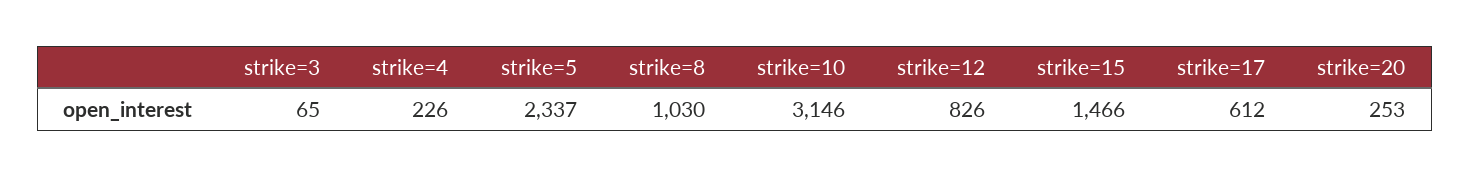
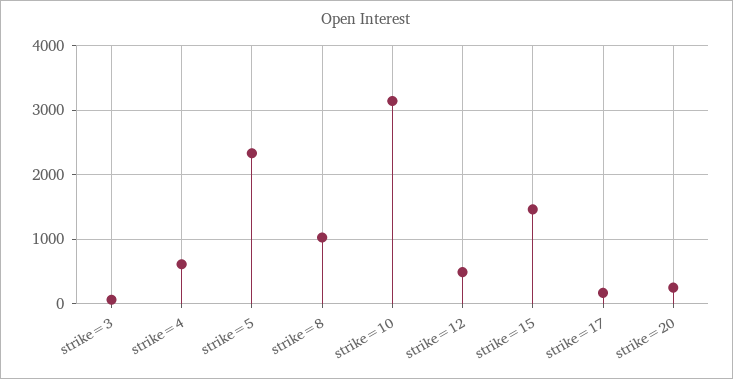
strike=4: 226 -> 600
strike=12: 826 -> 500
strike=17: 612 -> 200

